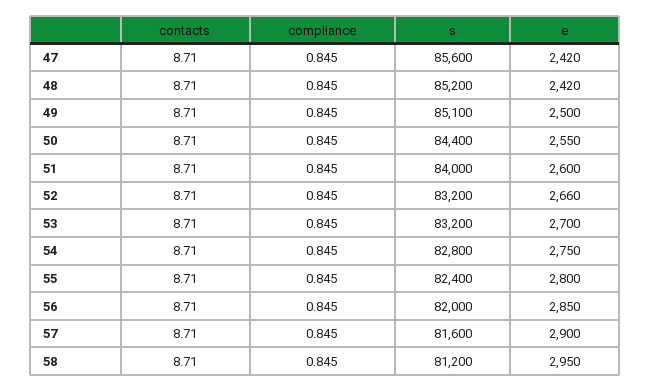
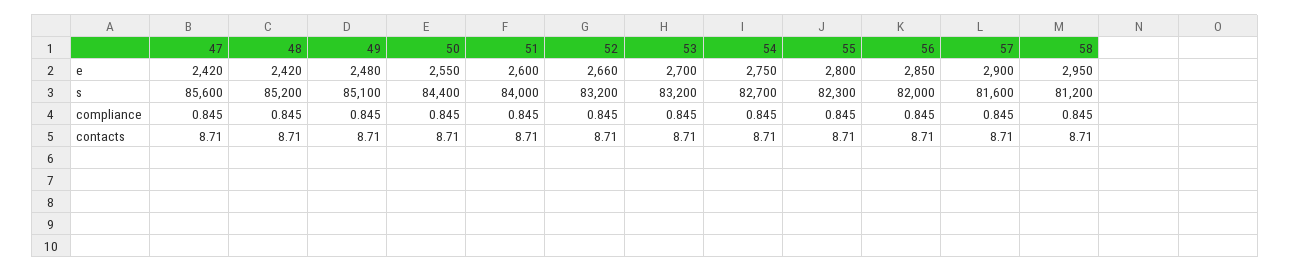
e, 49: 2500 -> 2480
s, 54: 82800 -> 82700
s, 55: 82400 -> 82300

